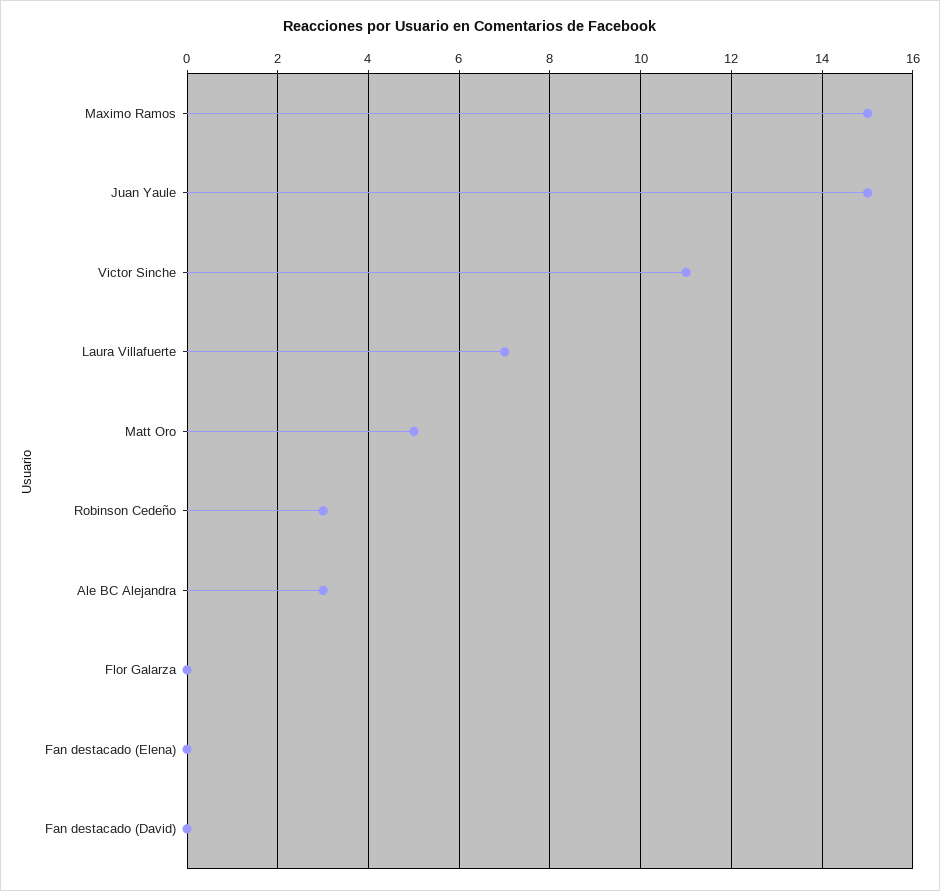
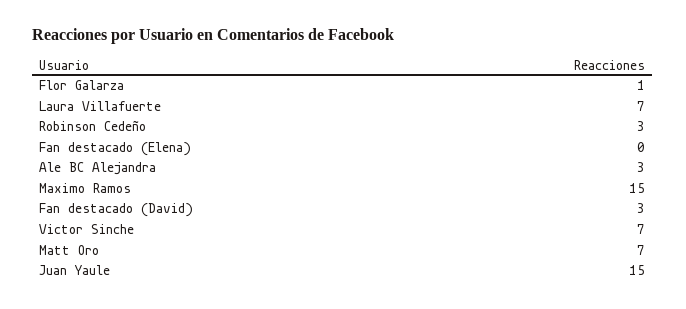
Victor Sinche: 11 -> 7
Matt Oro: 5 -> 7
Flor Galarza: 0 -> 1
Fan destacado (David): 0 -> 3

